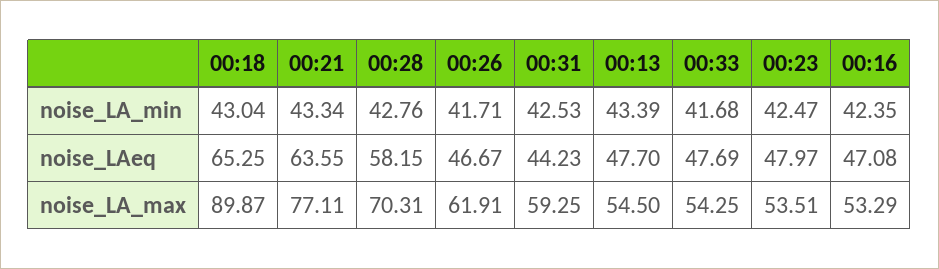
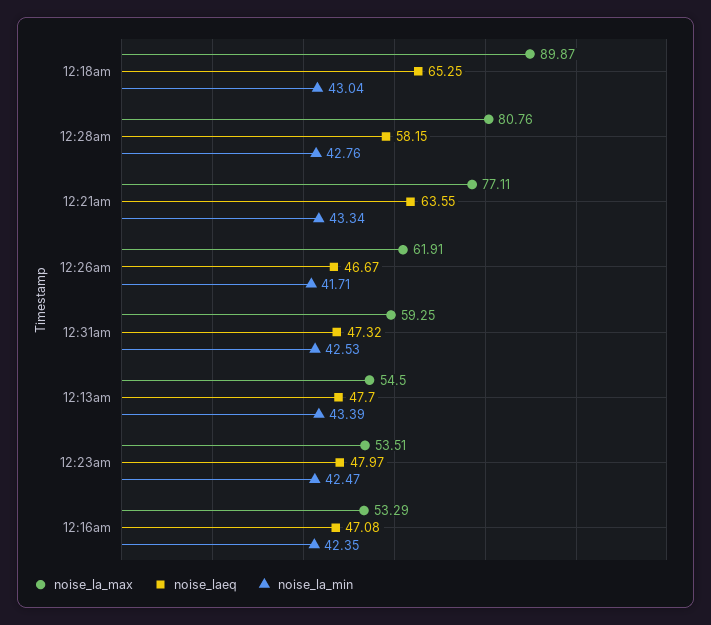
noise_LA_min, 00:33: 41.68 -> none
noise_LAeq, 00:31: 44.23 -> 47.32
noise_LAeq, 00:33: 47.69 -> none
noise_LA_max, 00:28: 70.31 -> 80.76
noise_LA_max, 00:33: 54.25 -> none

